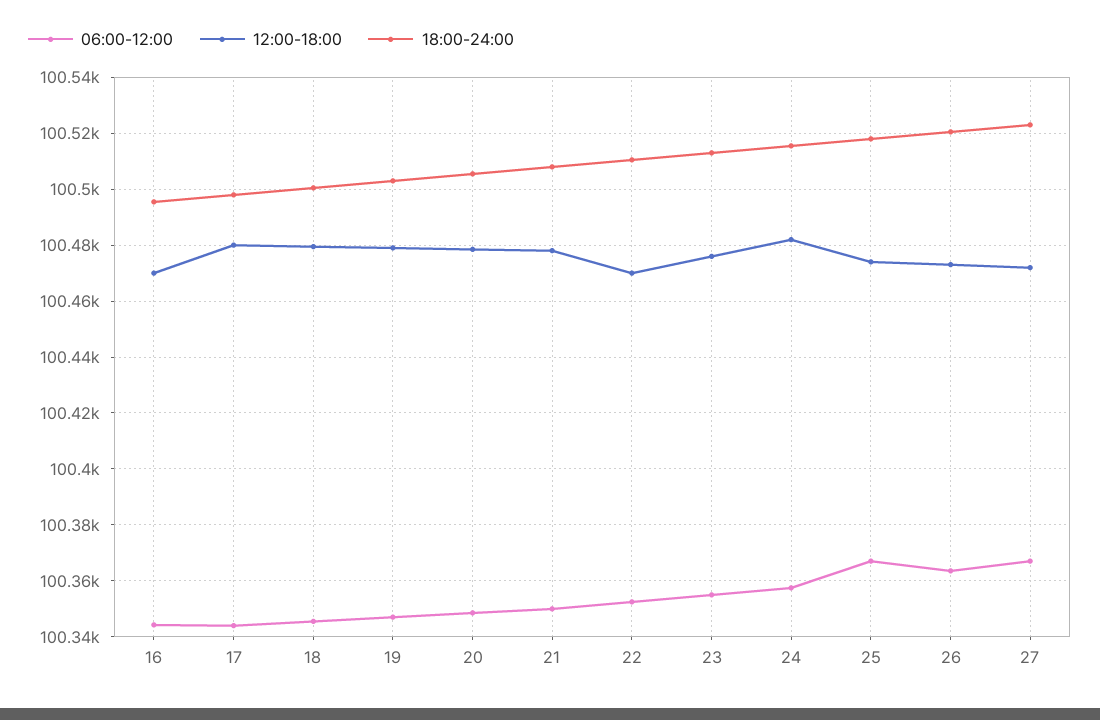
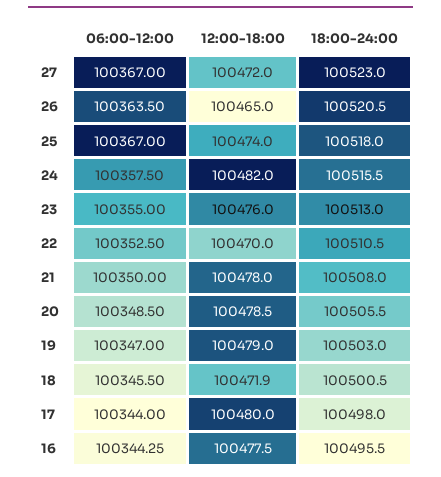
12:00-18:00, 16: 100470 -> 100477.5
12:00-18:00, 18: 100480 -> 100471.9
12:00-18:00, 26: 100472.5 -> 100465

